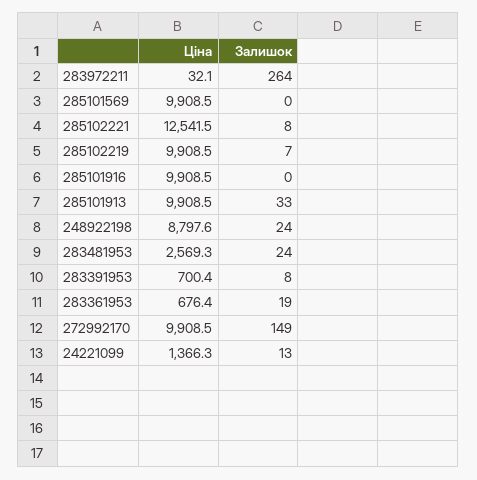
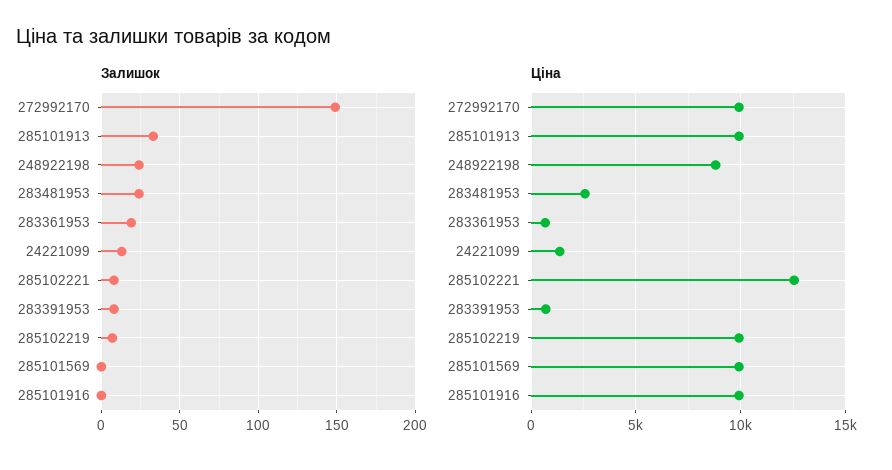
Ціна, 283972211: 32.1 -> none
Залишок, 283972211: 264 -> none

